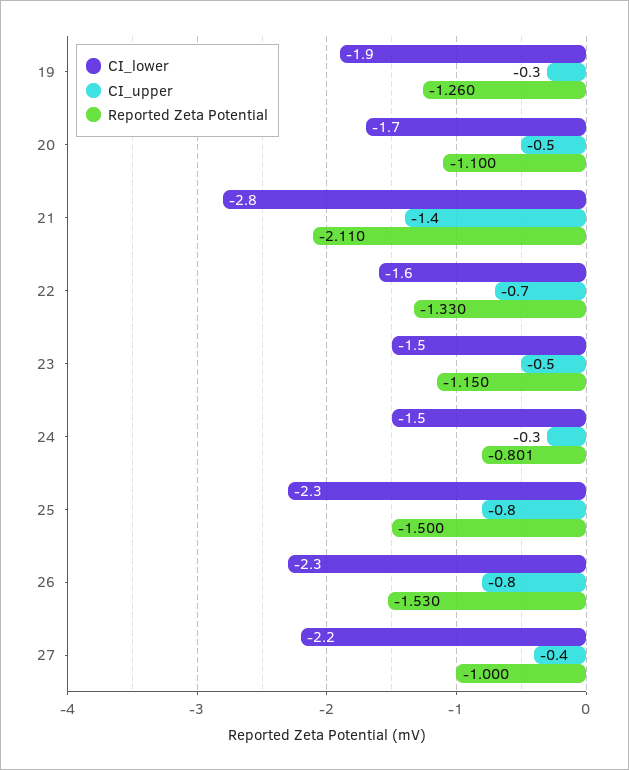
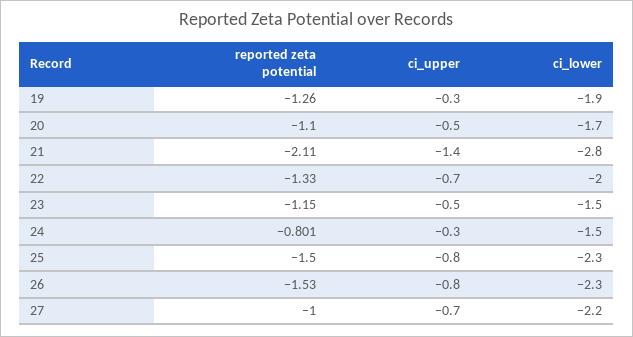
CI_lower, 22: -1.6 -> -2
CI_upper, 27: -0.4 -> -0.7

